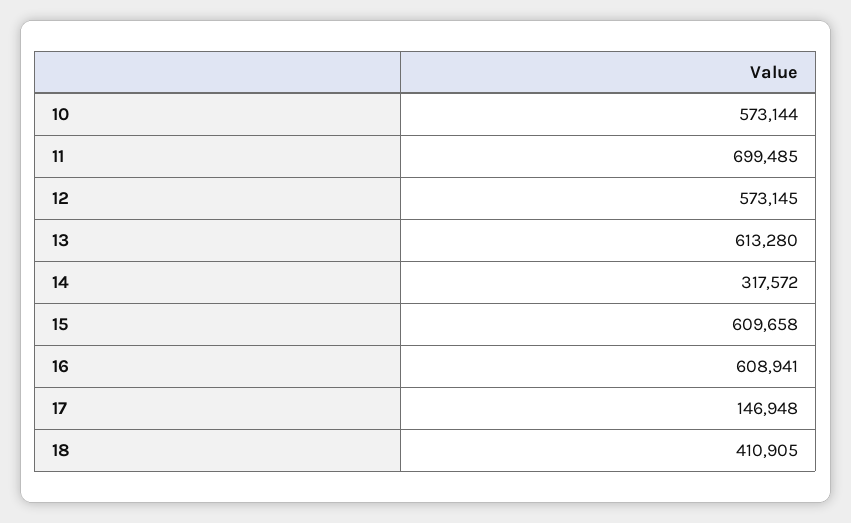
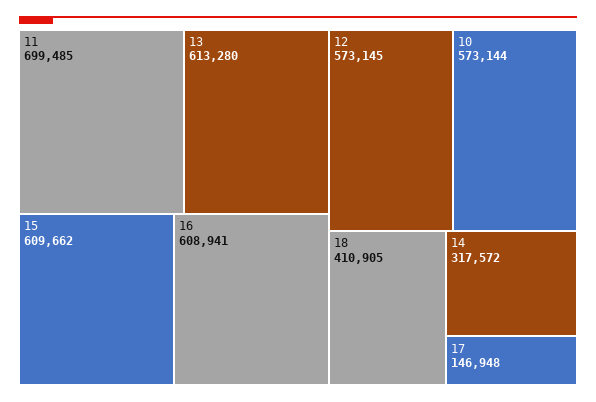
15: 609658 -> 609662

